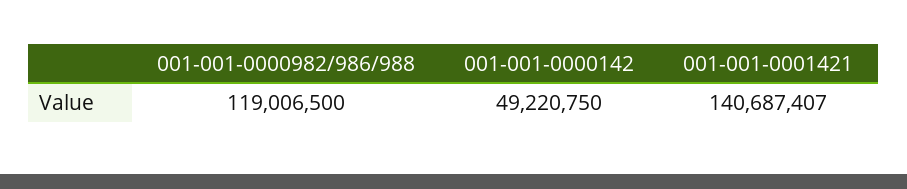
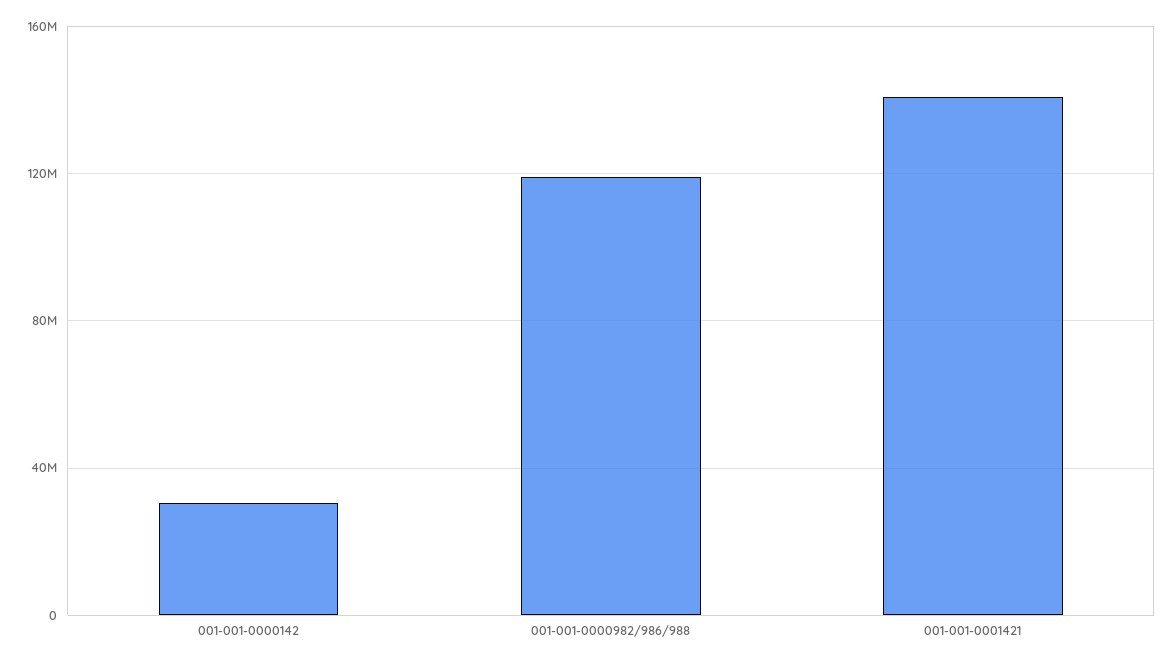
001-001-0000142: 49220750 -> 30000000

